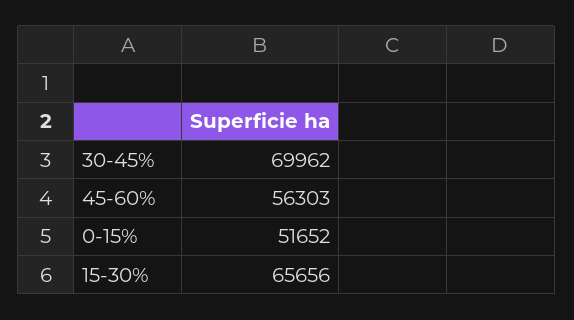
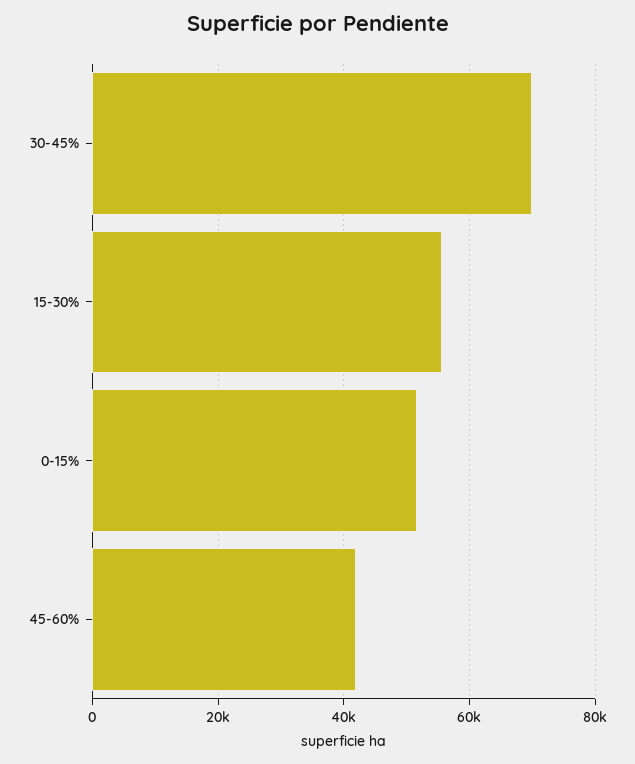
45-60%: 56303 -> 42000
15-30%: 65656 -> 56000

